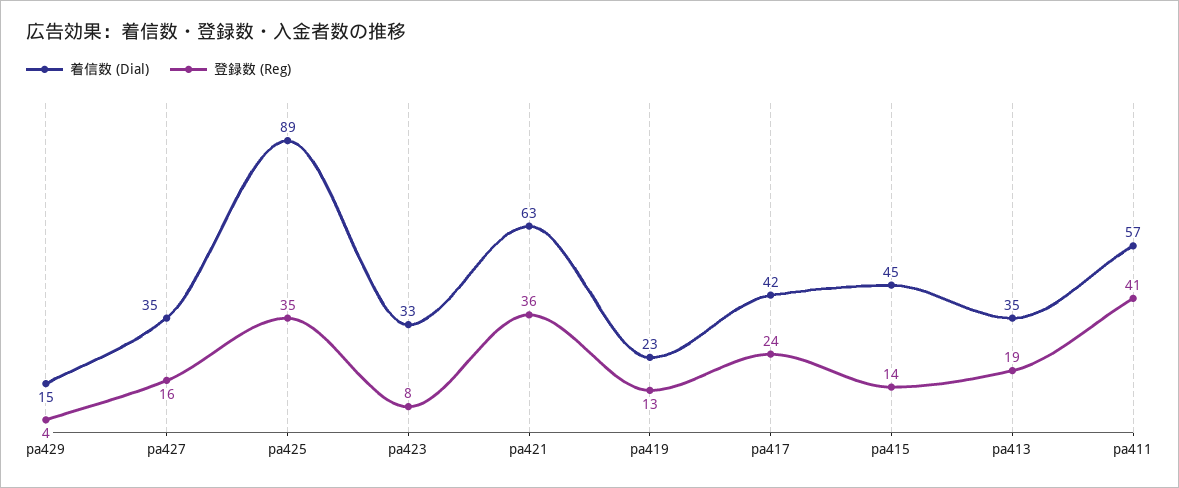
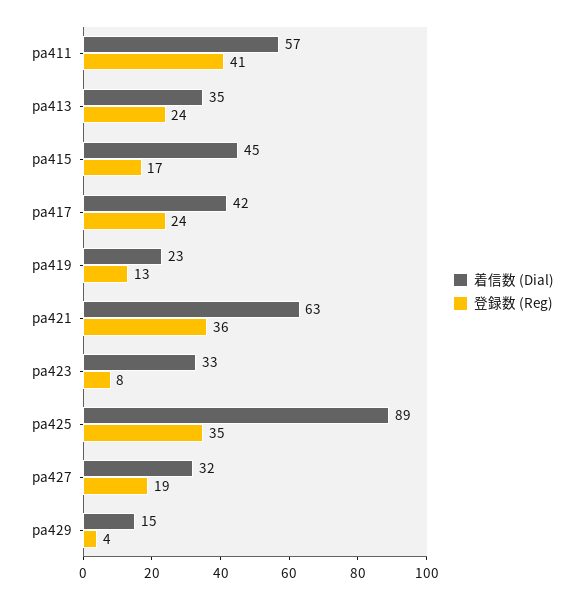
着信数 (Dial), pa427: 35 -> 32
登録数 (Reg), pa427: 16 -> 19
登録数 (Reg), pa415: 14 -> 17
登録数 (Reg), pa413: 19 -> 24

